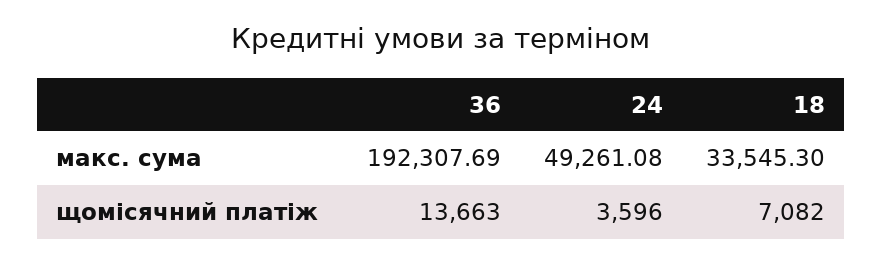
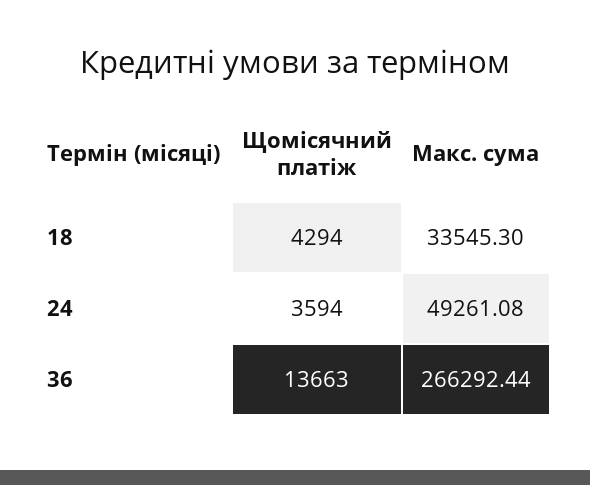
36, макс. сума: 192307.69 -> 266292.44
24, щомісячний платіж: 3596 -> 3594
18, щомісячний платіж: 7082 -> 4294

